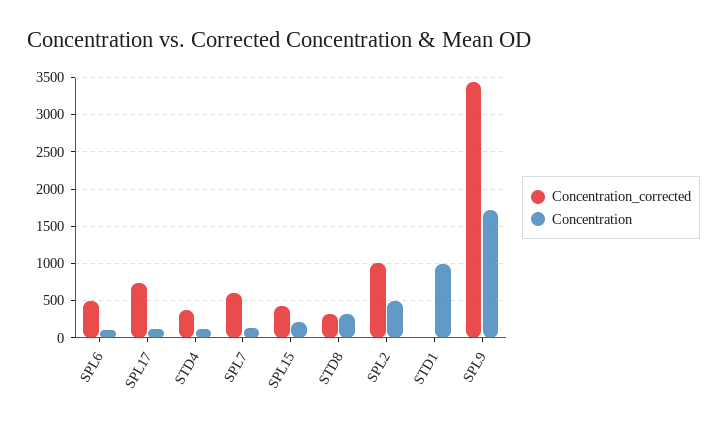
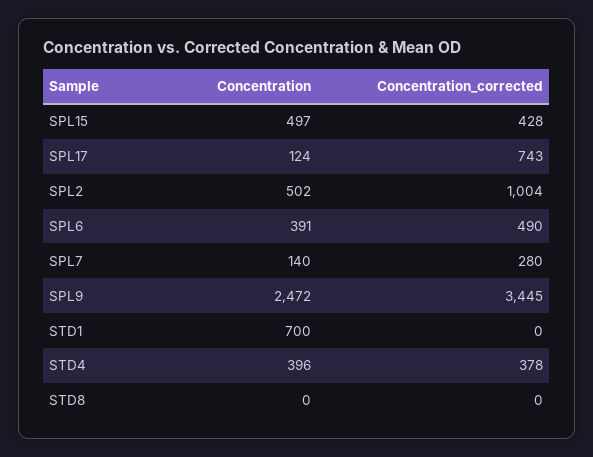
Concentration, SPL6: 100 -> 391
Concentration, STD4: 100 -> 396
Concentration_corrected, SPL7: 600 -> 280
Concentration, SPL15: 200 -> 497
Concentration_corrected, STD8: 300 -> 0
Concentration, STD8: 300 -> 0
Concentration, STD1: 1000 -> 700
Concentration, SPL9: 1700 -> 2472

